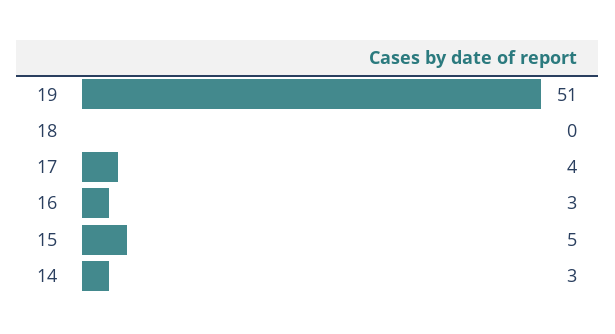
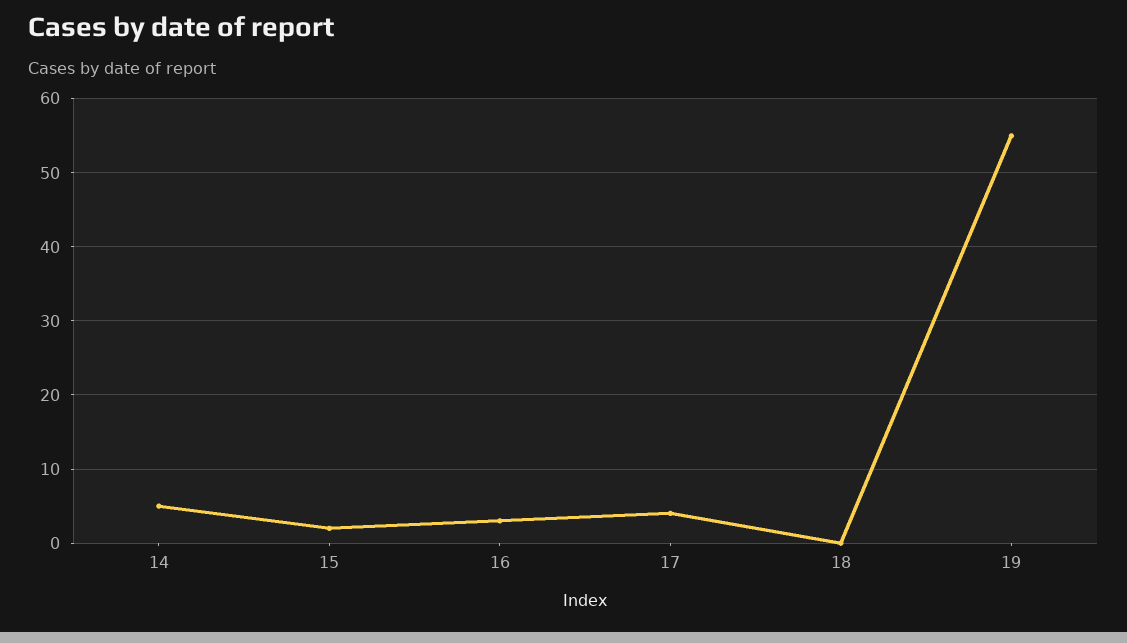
19: 51 -> 55
15: 5 -> 2
14: 3 -> 5

